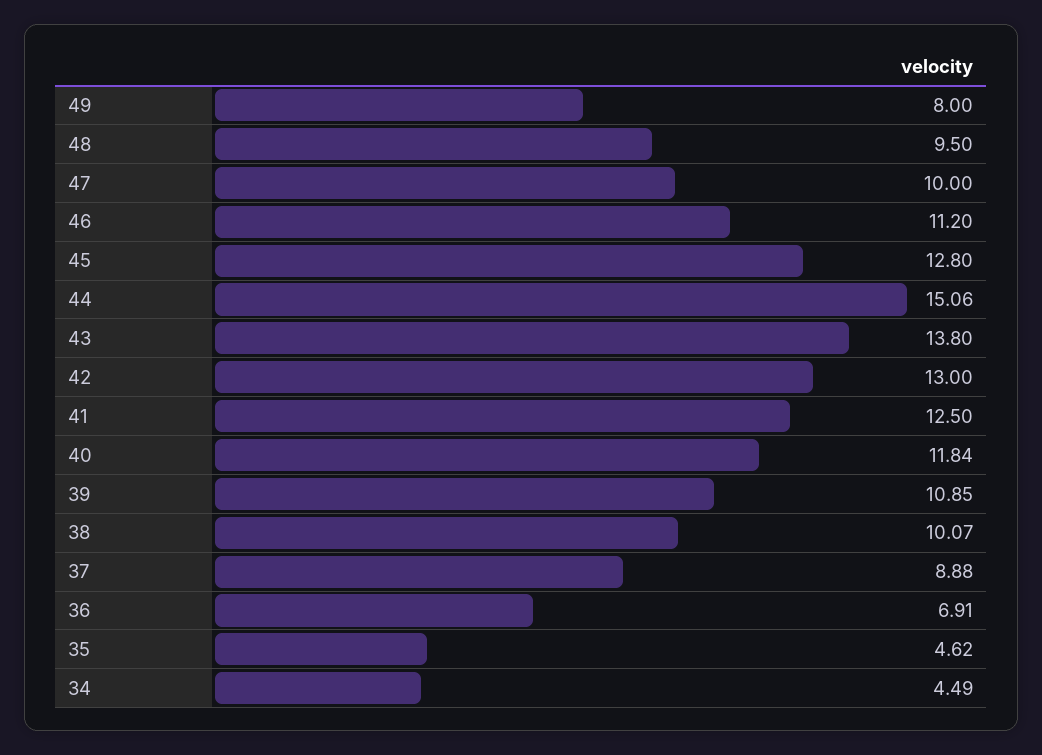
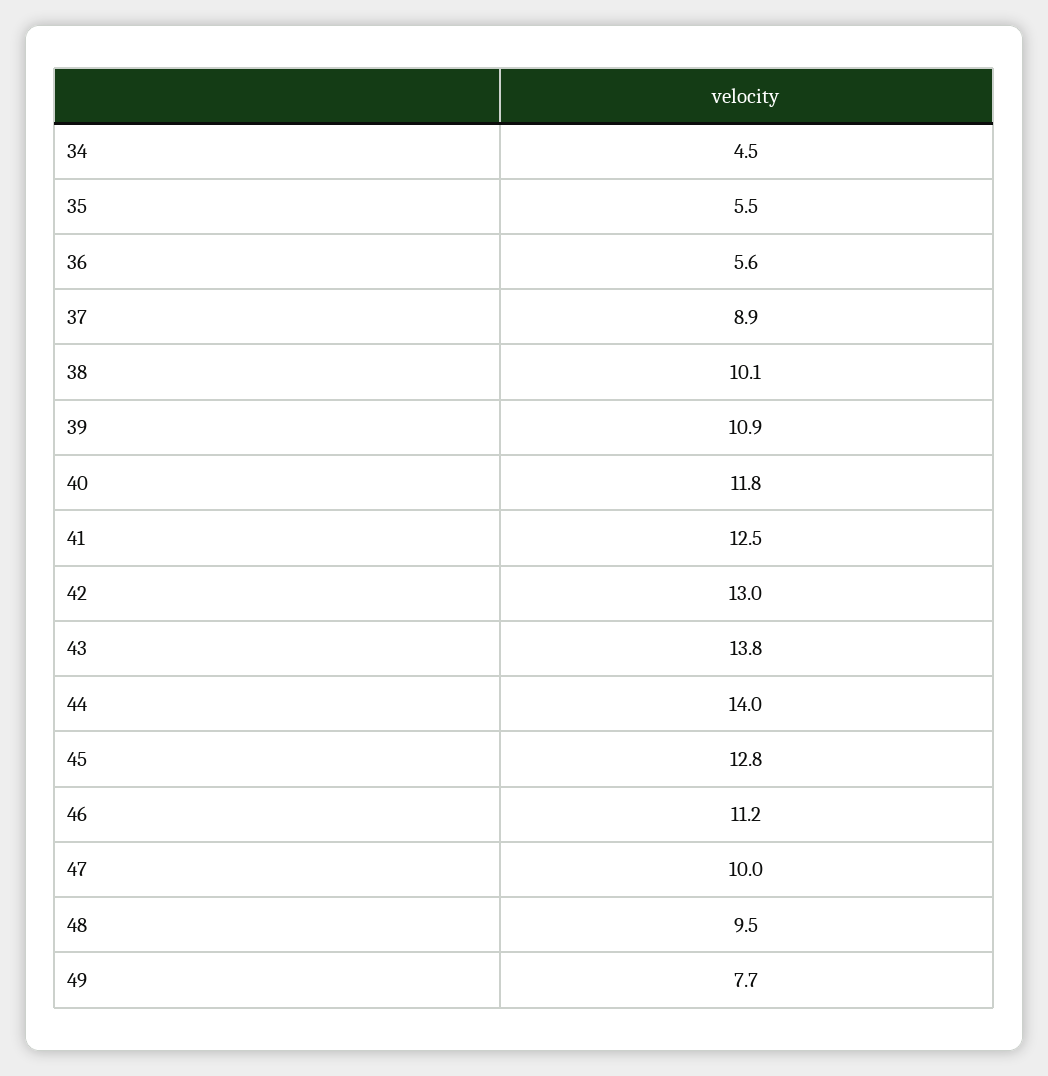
49: 8 -> 7.7
44: 15.06 -> 14
36: 6.91 -> 5.6
35: 4.62 -> 5.5

